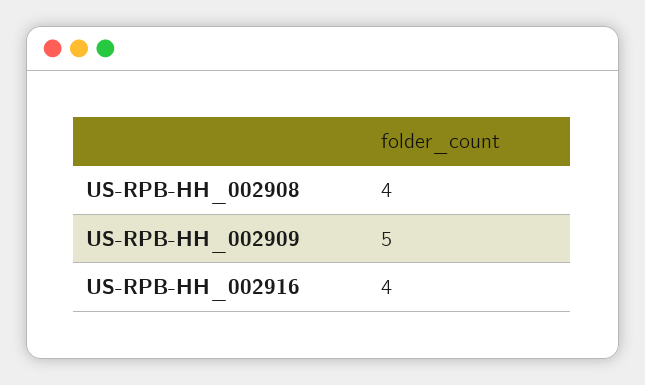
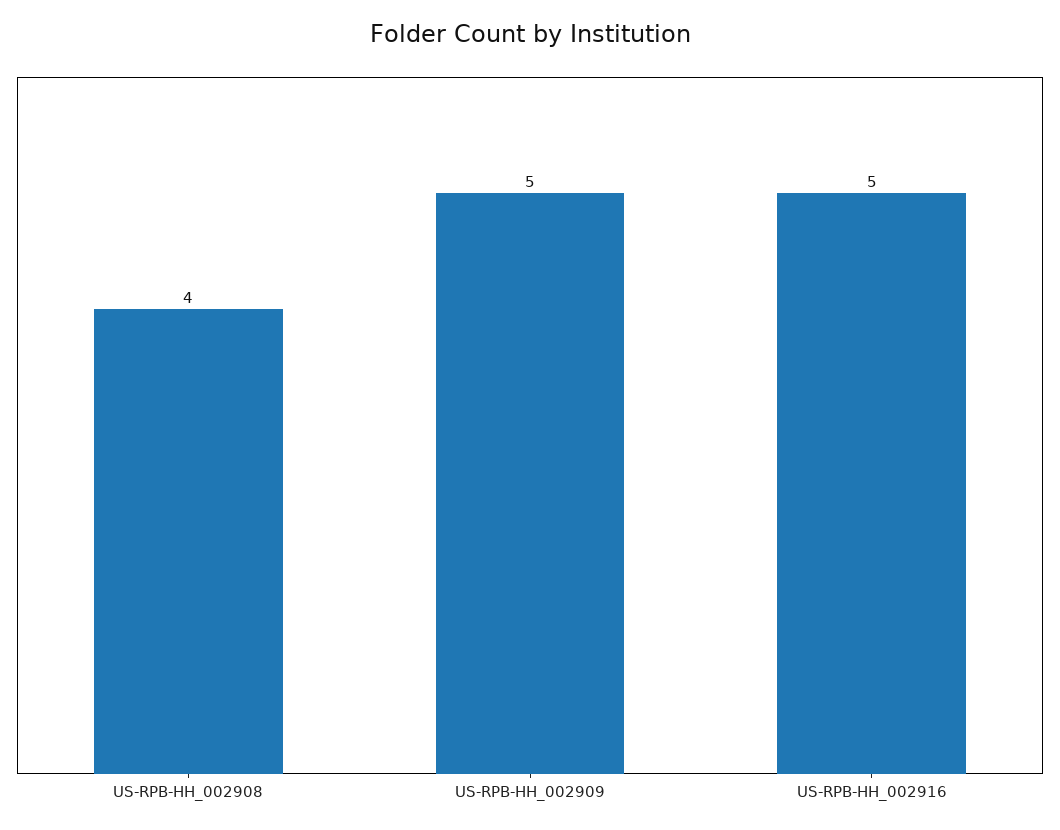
US-RPB-HH_002916: 4 -> 5

